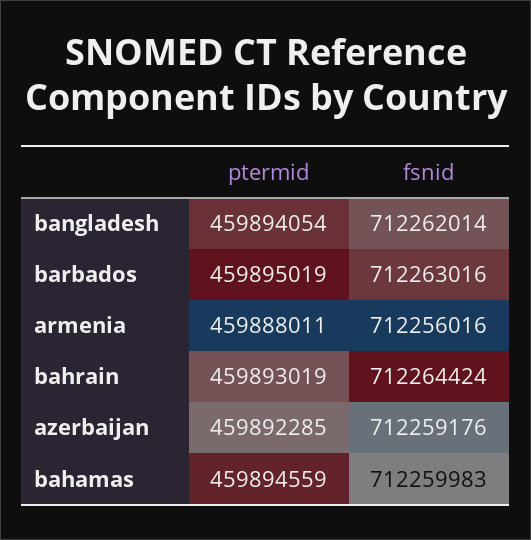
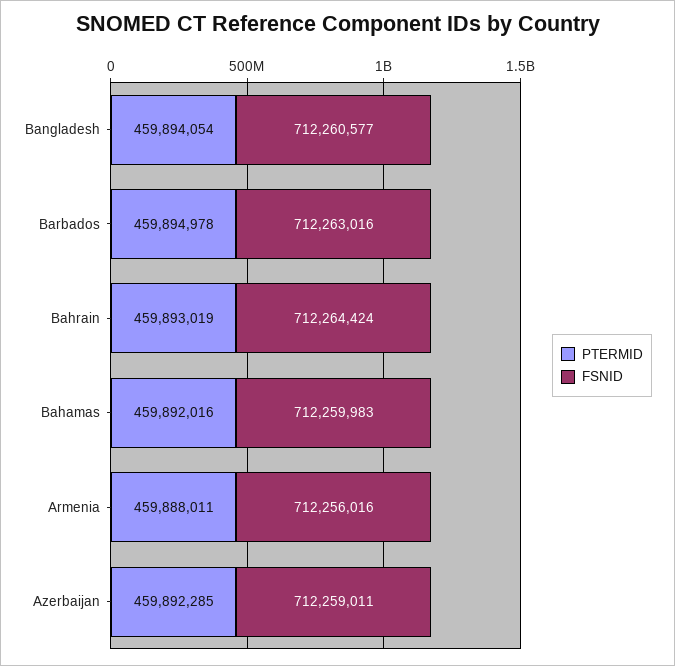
fsnid, bangladesh: 712262014 -> 712260577
ptermid, barbados: 459895019 -> 459894978
fsnid, azerbaijan: 712259176 -> 712259011
ptermid, bahamas: 459894559 -> 459892016

